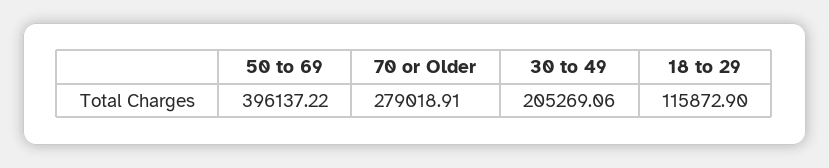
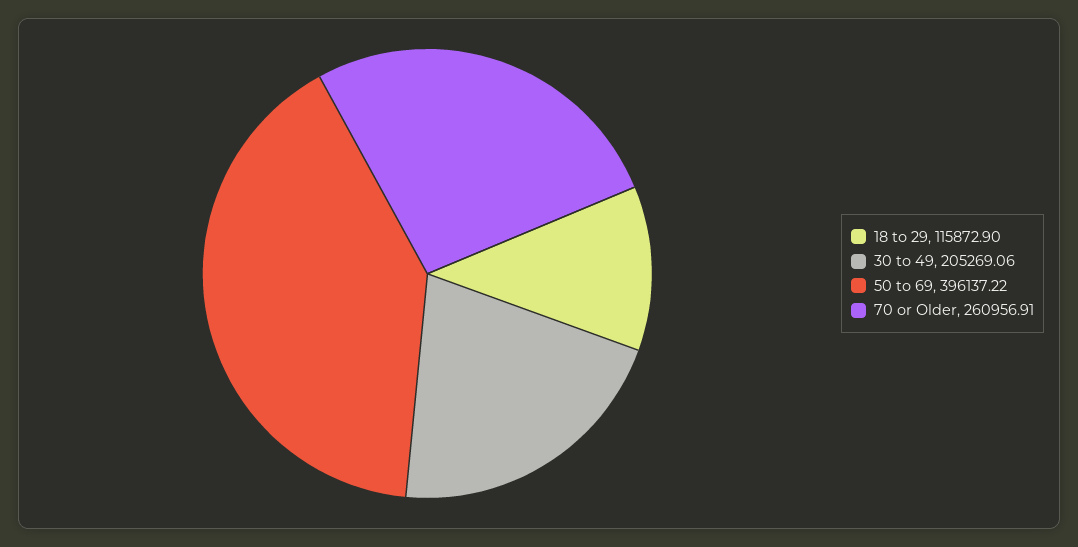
70 or Older: 279018.91 -> 260956.91

